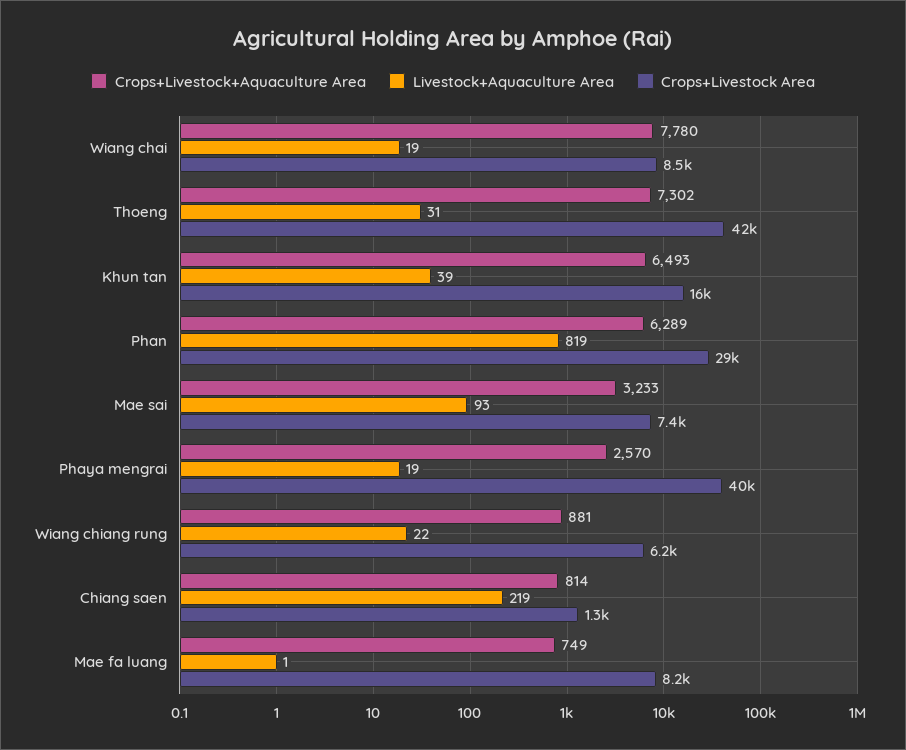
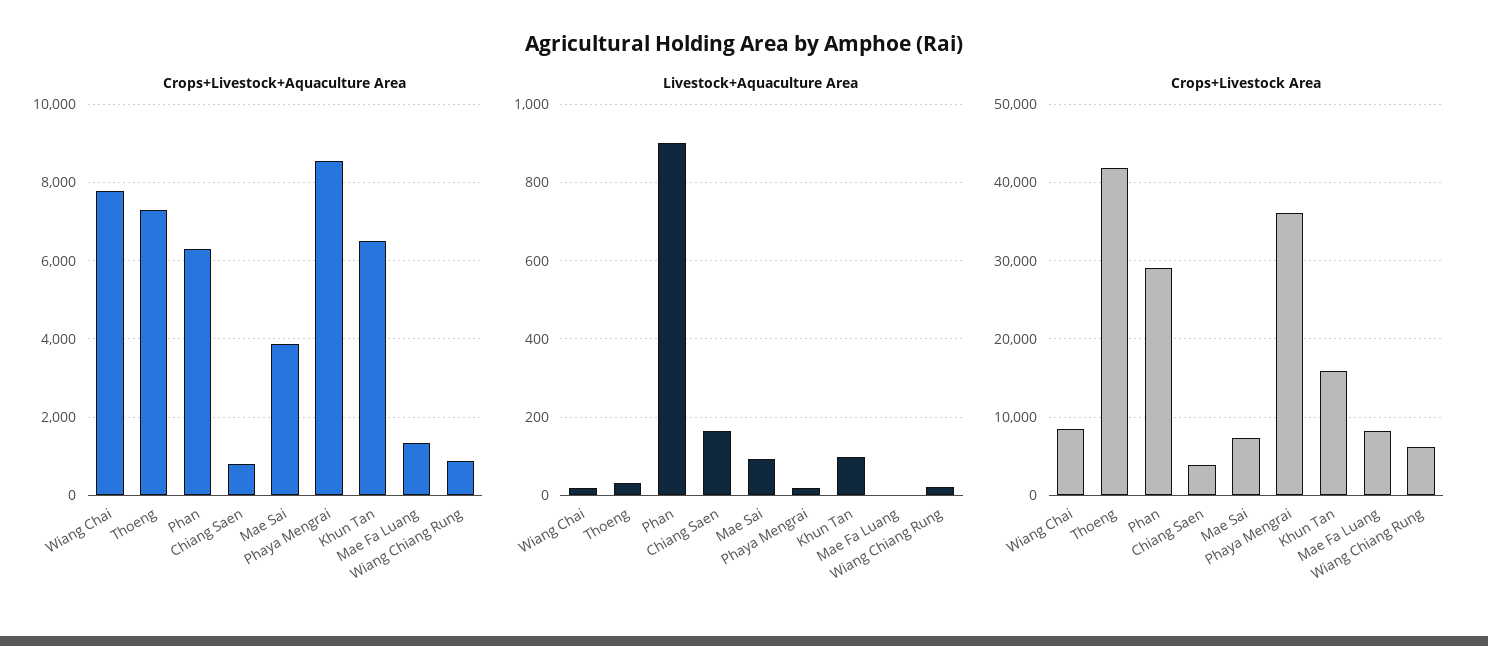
Livestock+Aquaculture Area, Khun tan: 39 -> 100
Livestock+Aquaculture Area, Phan: 819 -> 900
Crops+Livestock+Aquaculture Area, Mae sai: 3233 -> 3800
Crops+Livestock+Aquaculture Area, Phaya mengrai: 2570 -> 8600
Crops+Livestock Area, Phaya mengrai: 40000 -> 36000
Livestock+Aquaculture Area, Chiang saen: 219 -> 160
Crops+Livestock Area, Chiang saen: 1300 -> 4000
Crops+Livestock+Aquaculture Area, Mae fa luang: 749 -> 1400

